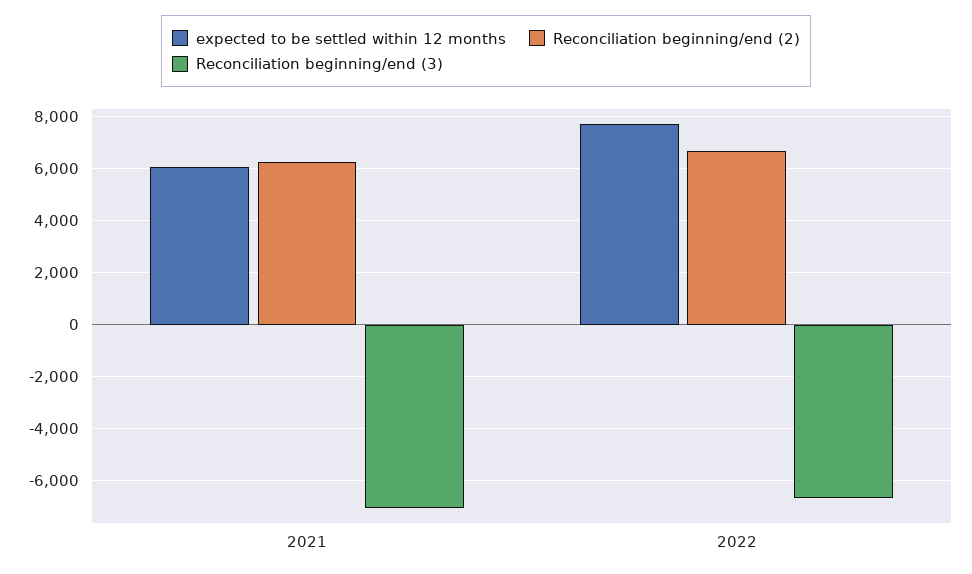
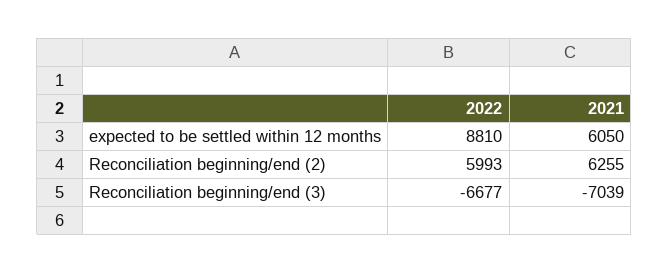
expected to be settled within 12 months, 2022: 7750 -> 8810
Reconciliation beginning/end (2), 2022: 6750 -> 5993

